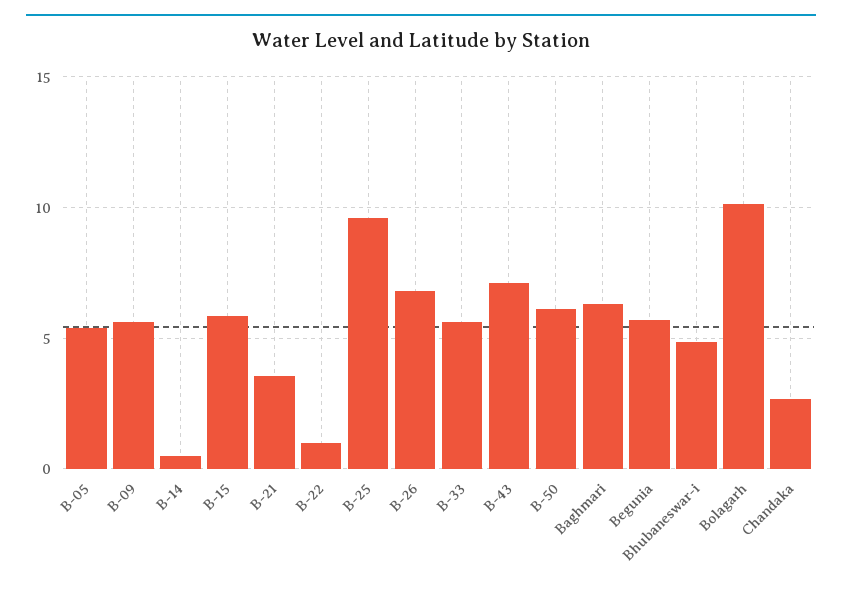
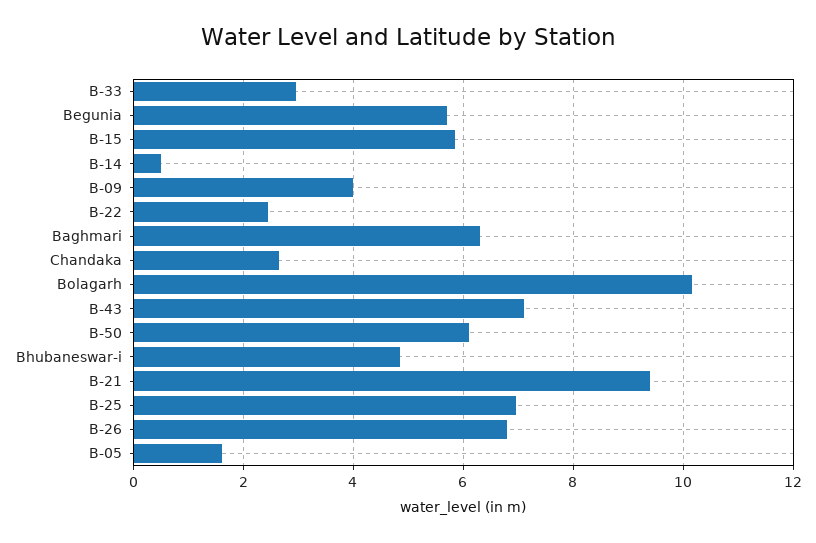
B-05: 5.5 -> 1.6
B-09: 5.5 -> 4
B-21: 3.5 -> 9.4
B-22: 1 -> 2.4
B-25: 9.5 -> 7
B-33: 5.5 -> 3

